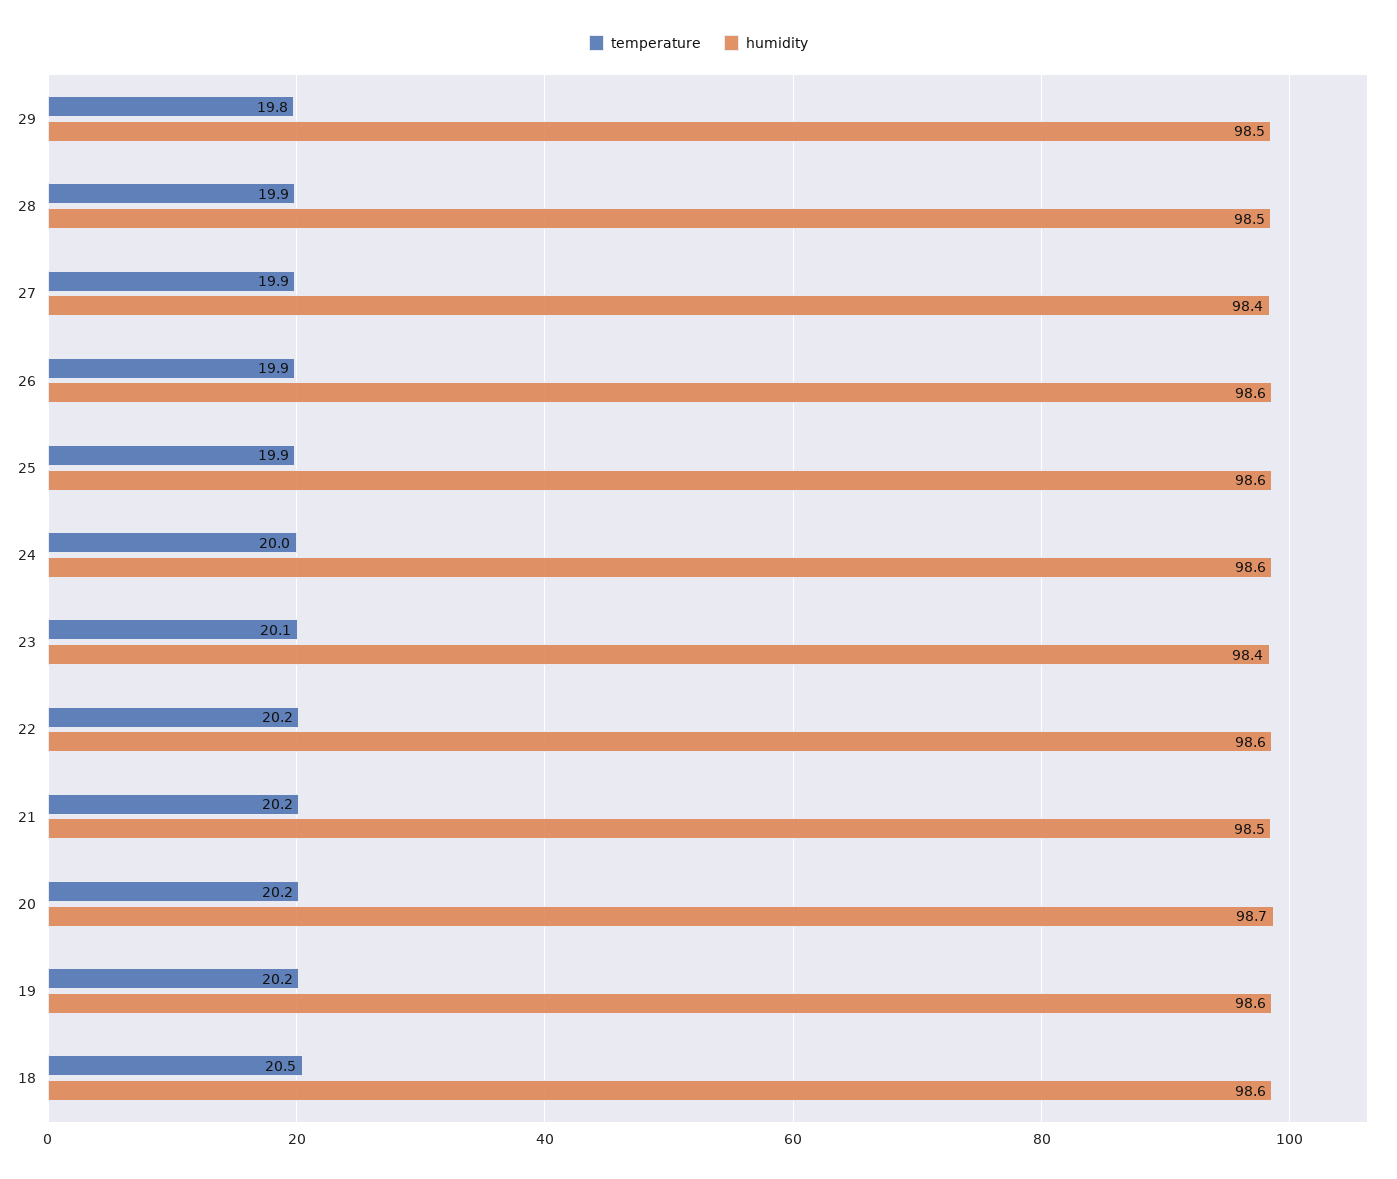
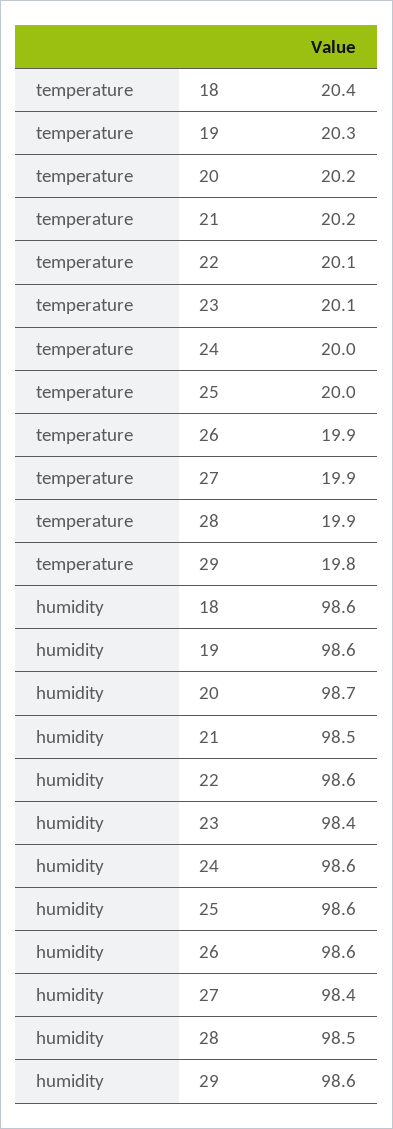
humidity, 29: 98.5 -> 98.6
temperature, 25: 19.9 -> 20
temperature, 22: 20.2 -> 20.1
temperature, 19: 20.2 -> 20.3
temperature, 18: 20.5 -> 20.4

